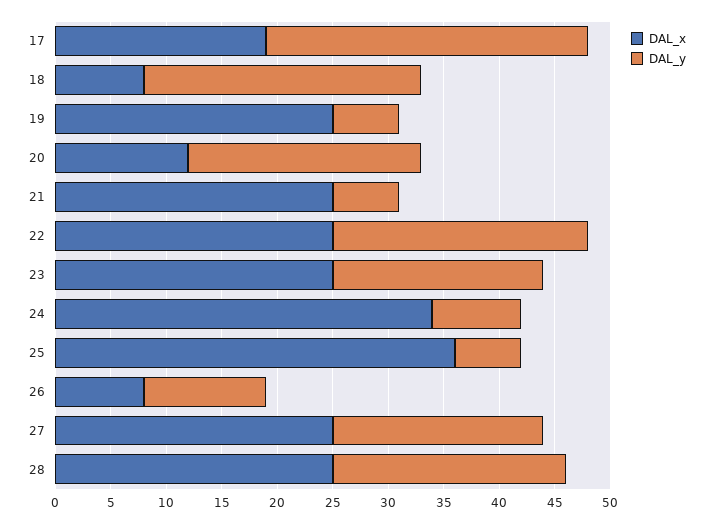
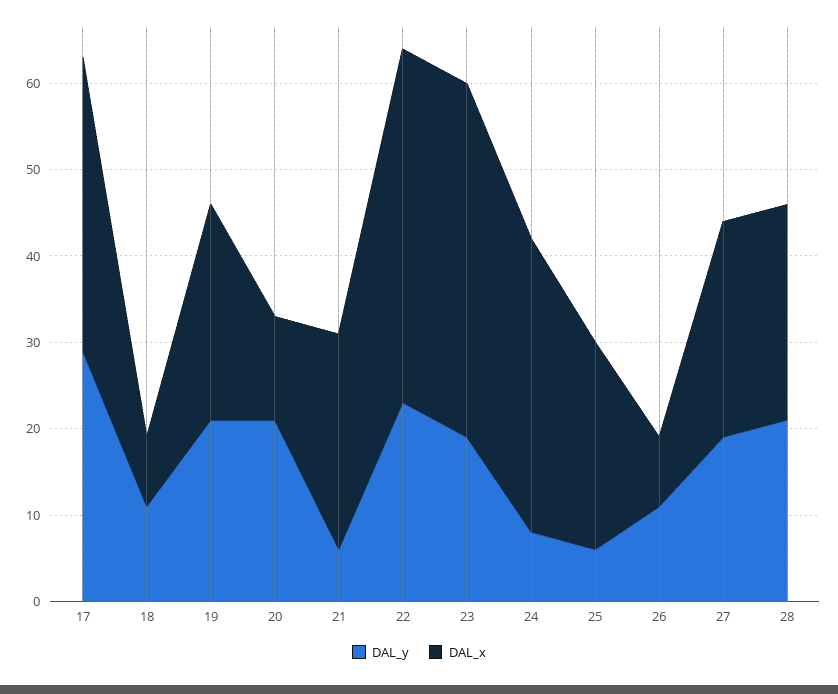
DAL_x, 17: 19 -> 34
DAL_y, 18: 25 -> 11
DAL_y, 19: 6 -> 21
DAL_x, 22: 25 -> 41
DAL_x, 23: 25 -> 41
DAL_x, 25: 36 -> 24

